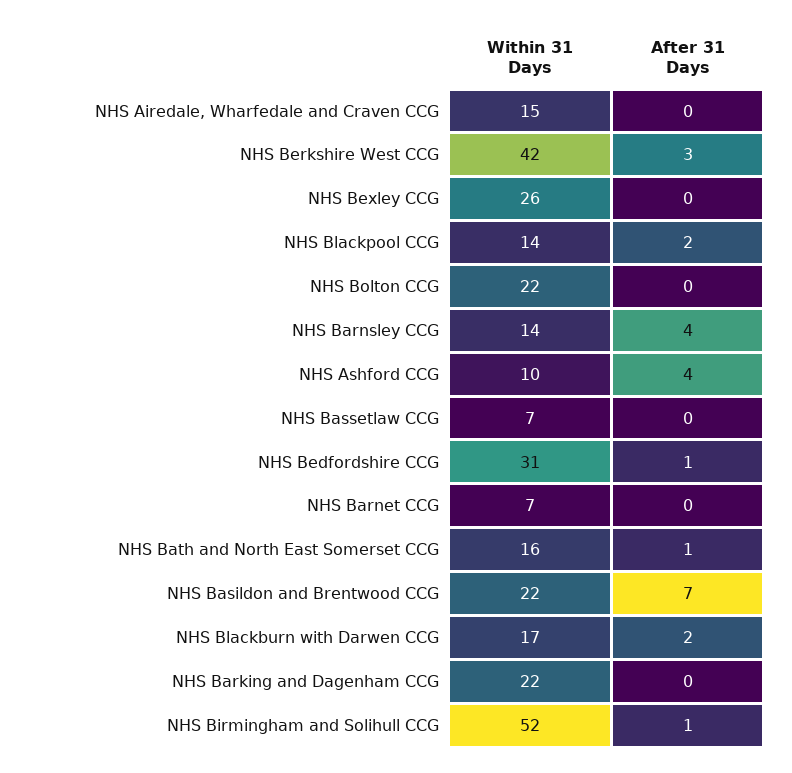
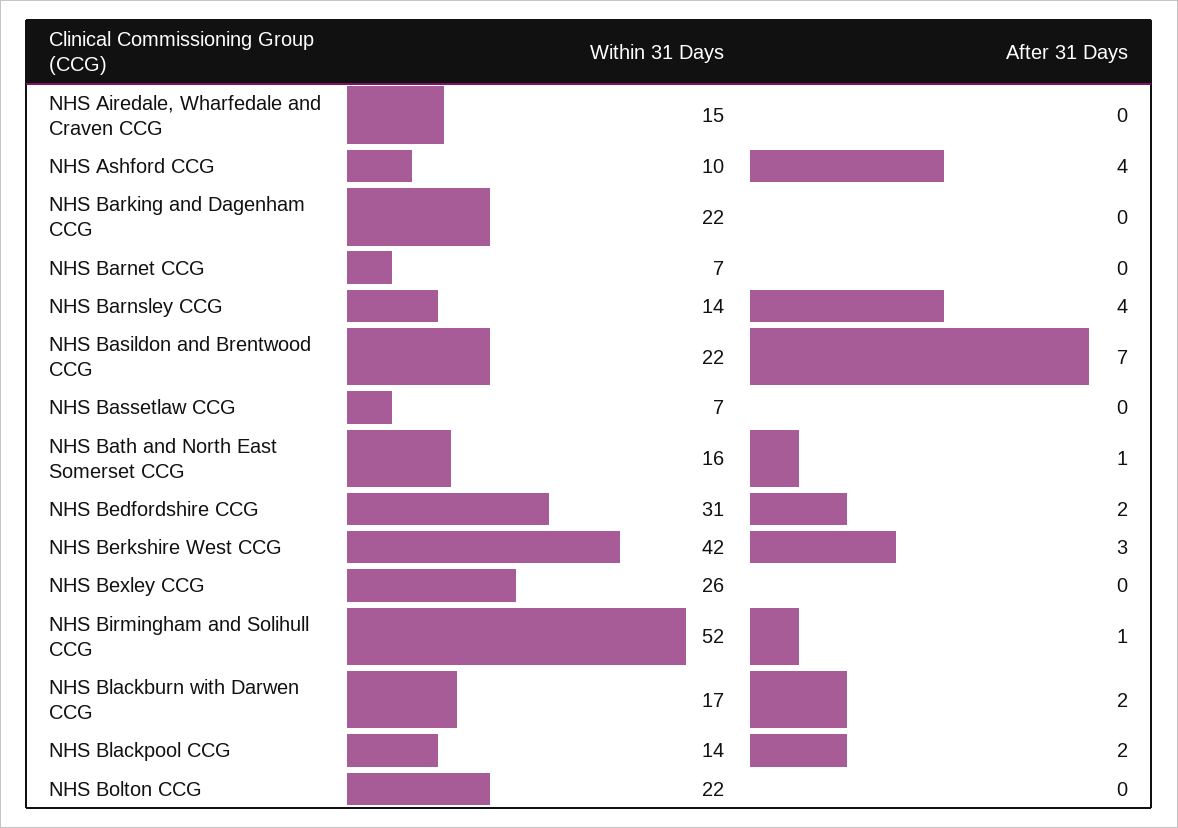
After 31 Days, NHS Bedfordshire CCG: 1 -> 2

